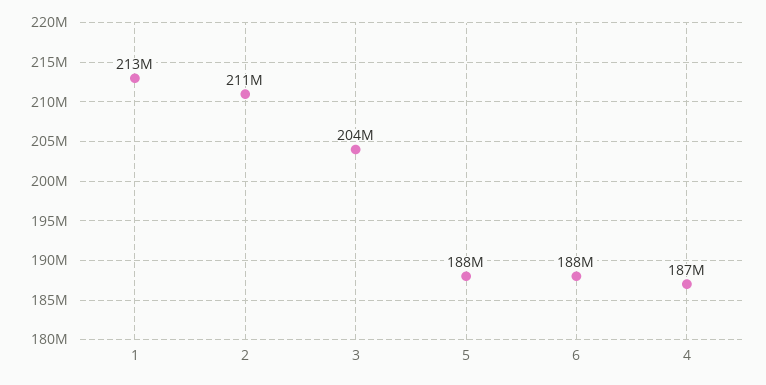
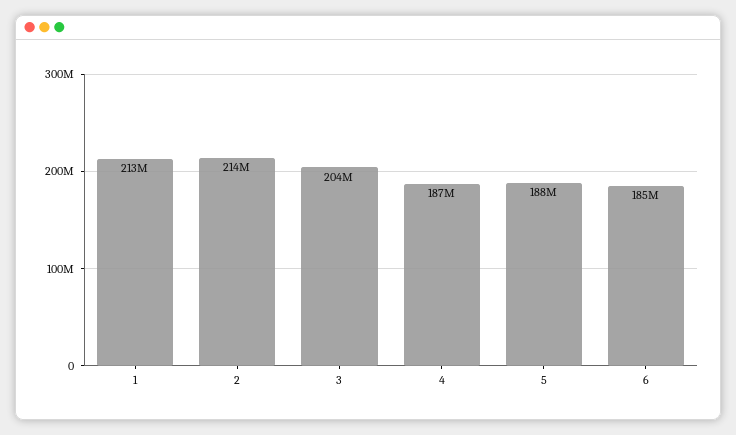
2: 211000000 -> 214000000
6: 188000000 -> 185000000

